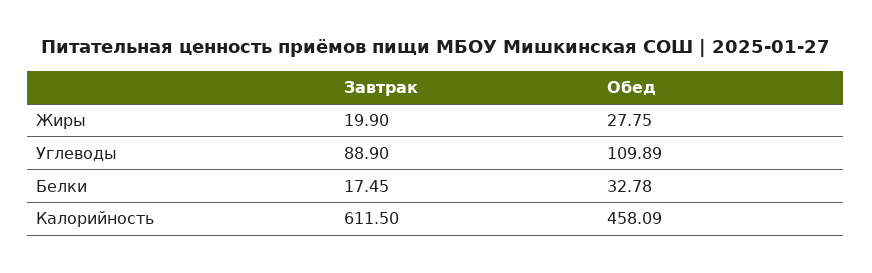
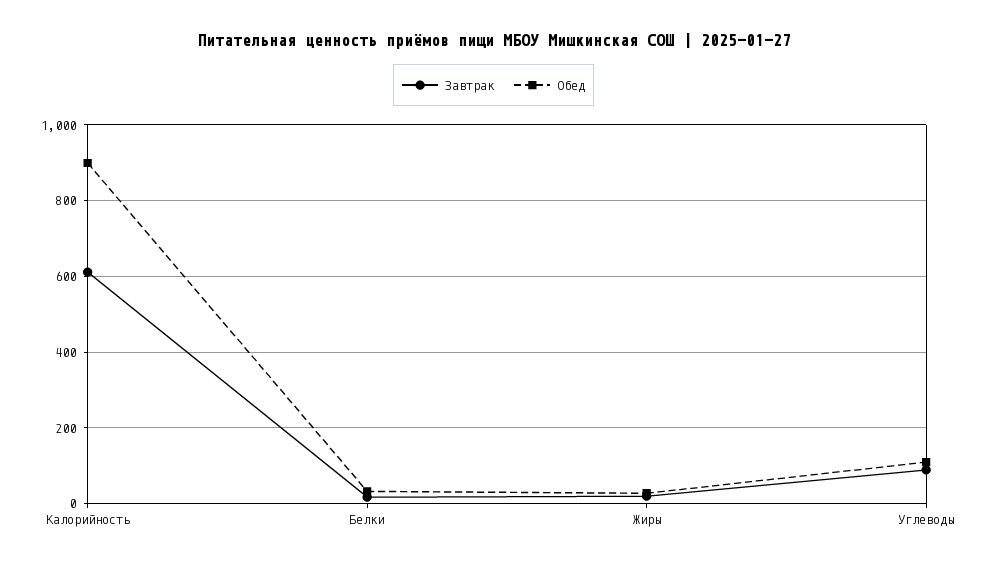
Обед, Калорийность: 458.09 -> 900

